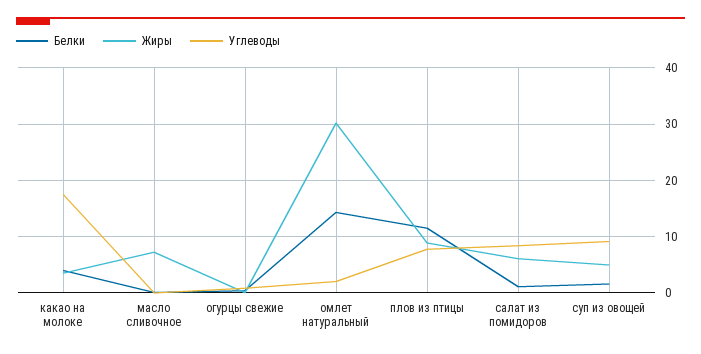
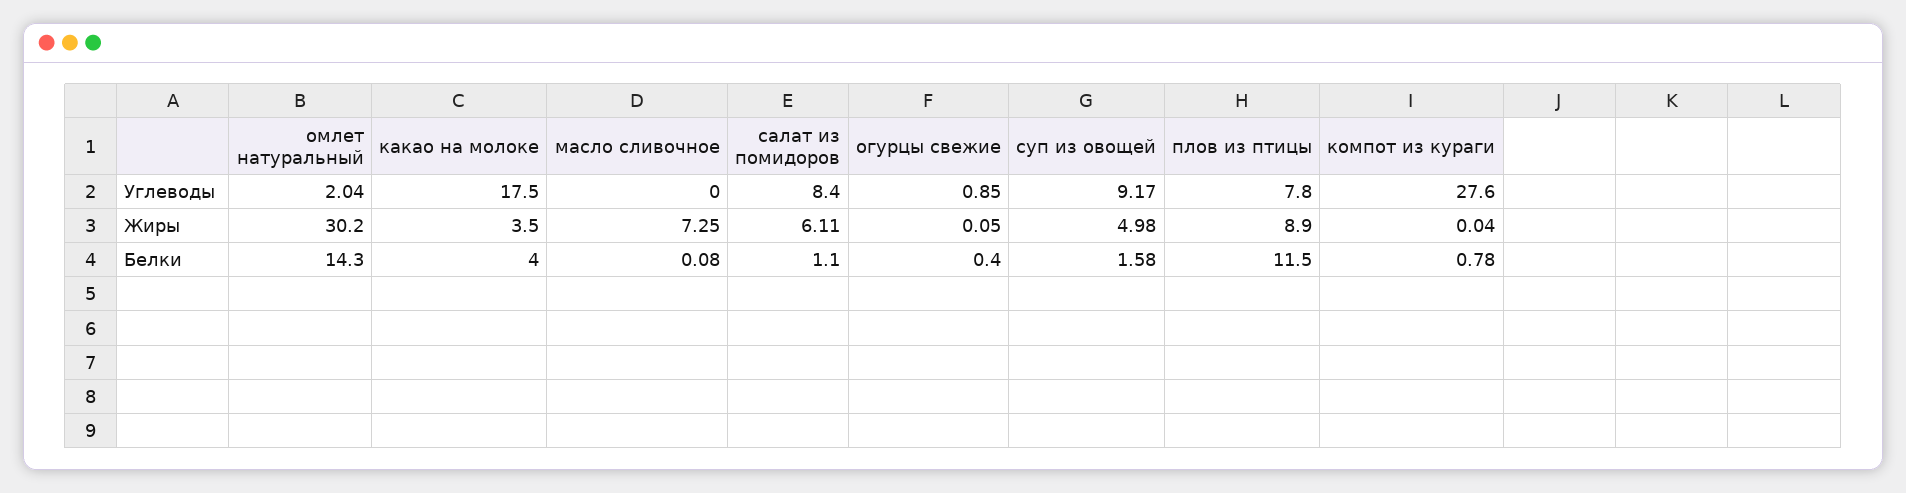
Углеводы, компот из кураги: none -> 27.6
Жиры, компот из кураги: none -> 0.04
Белки, компот из кураги: none -> 0.78

